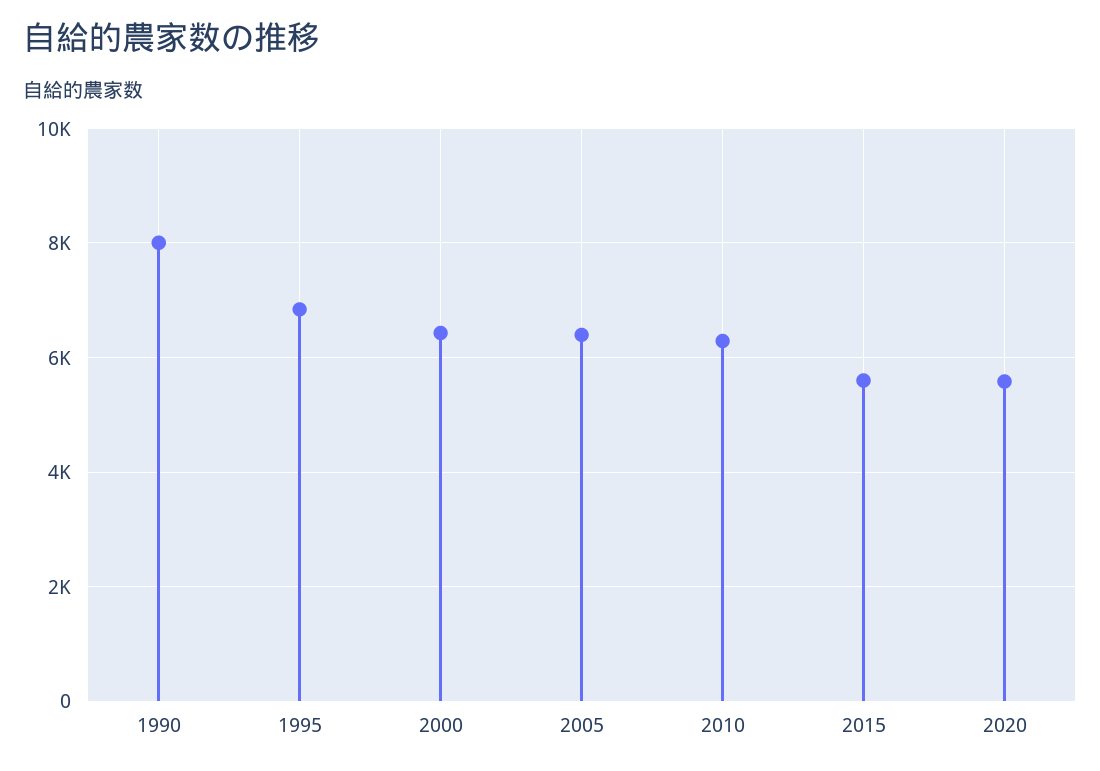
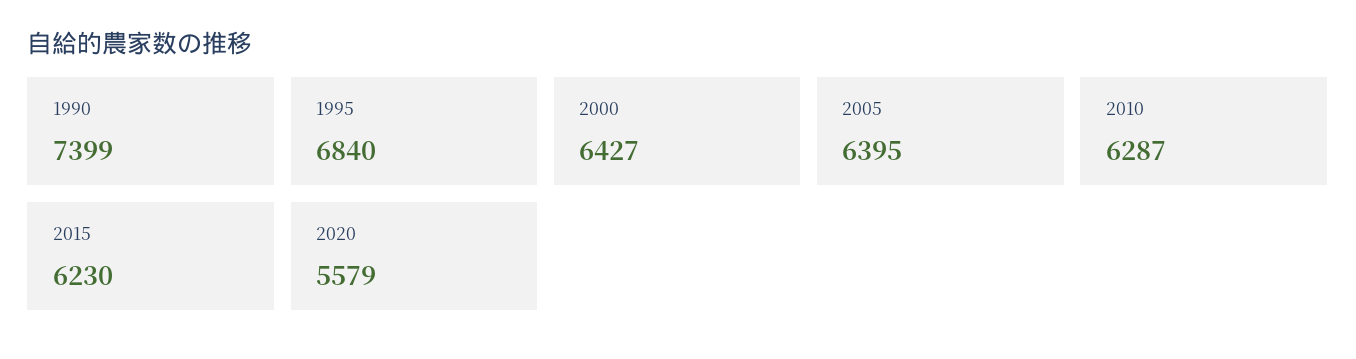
1990: 8000 -> 7399
2015: 5600 -> 6230

